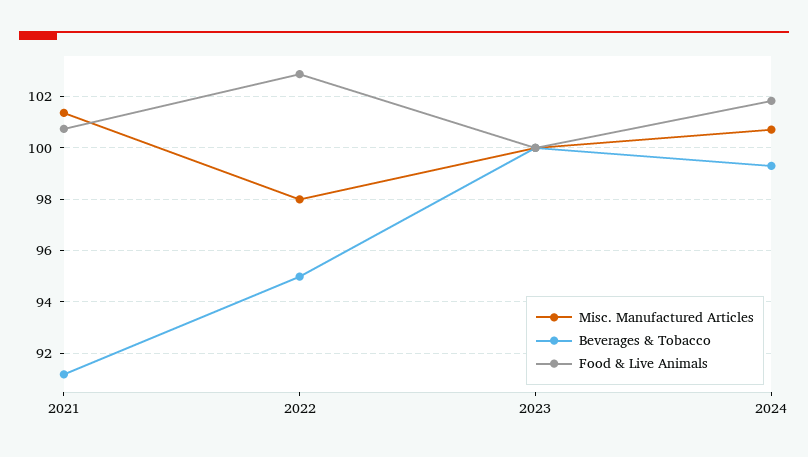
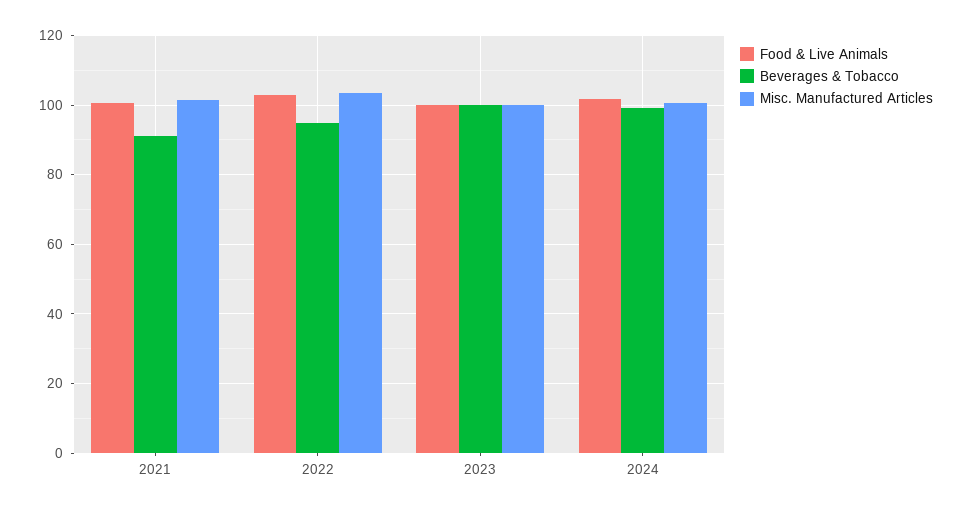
Misc. Manufactured Articles, 2022: 98 -> 104

